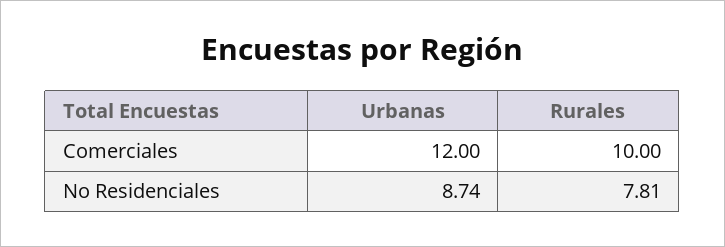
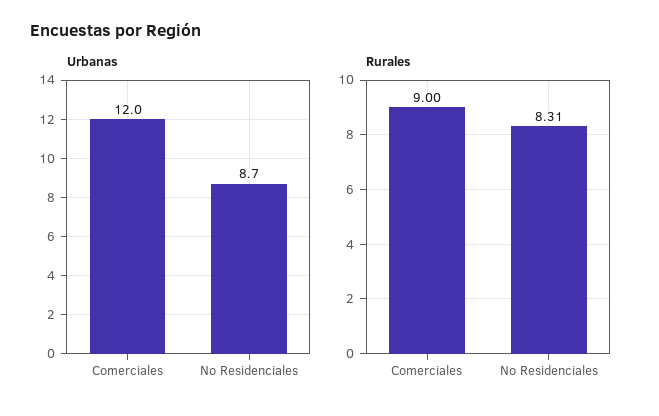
Rurales, Comerciales: 10 -> 9
Rurales, No Residenciales: 7.81 -> 8.31

